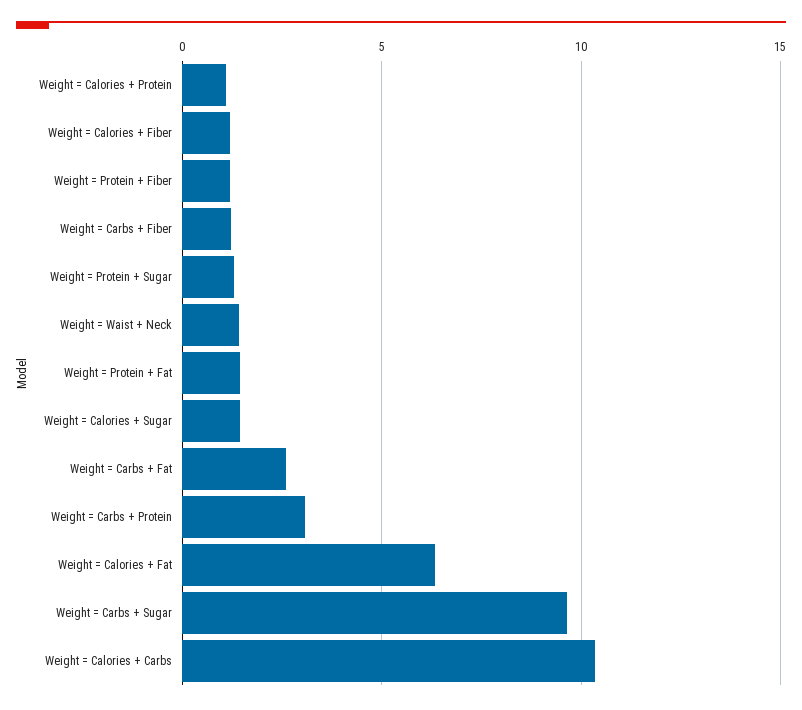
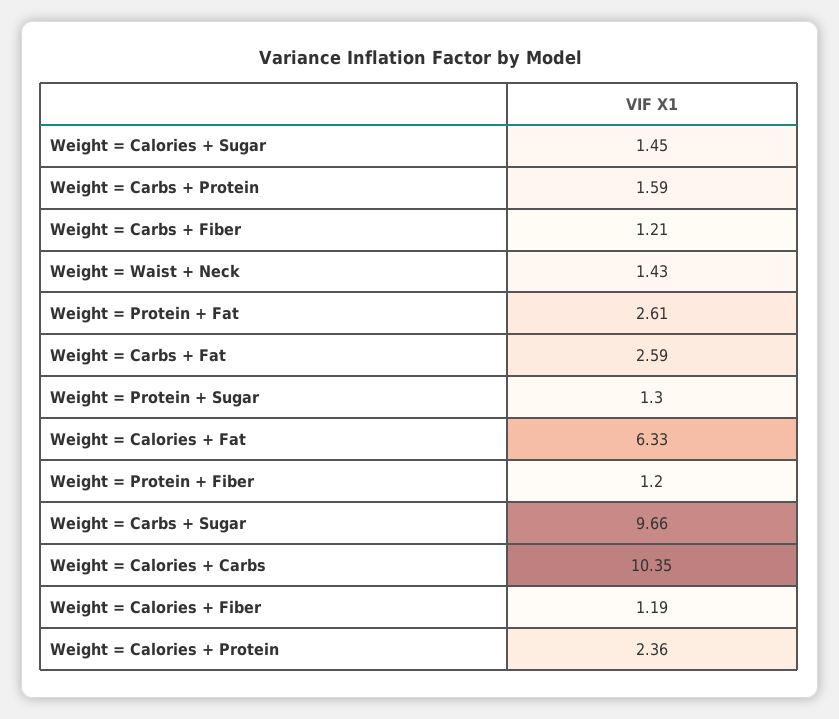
Weight = Calories + Protein: 1 -> 2.36
Weight = Protein + Fat: 1.5 -> 2.61
Weight = Carbs + Protein: 3 -> 1.59

